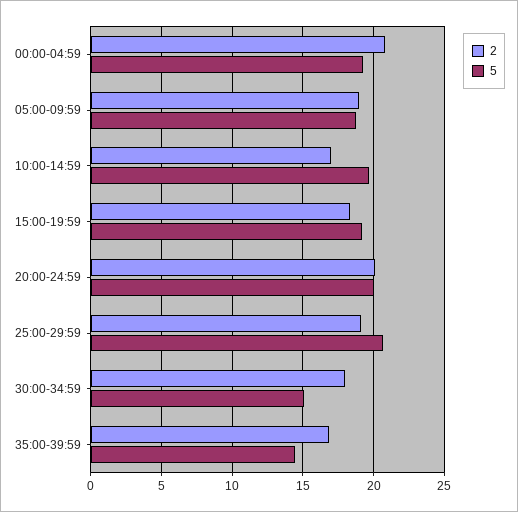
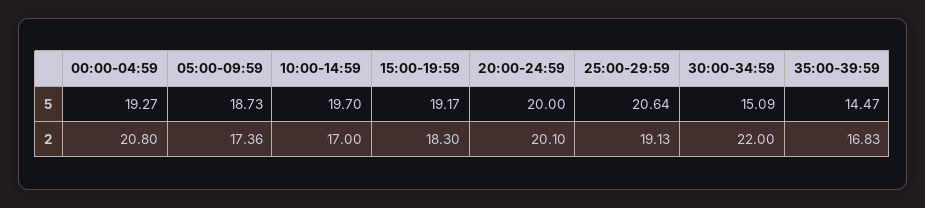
2, 05:00-09:59: 19 -> 17.36
2, 30:00-34:59: 18 -> 22

